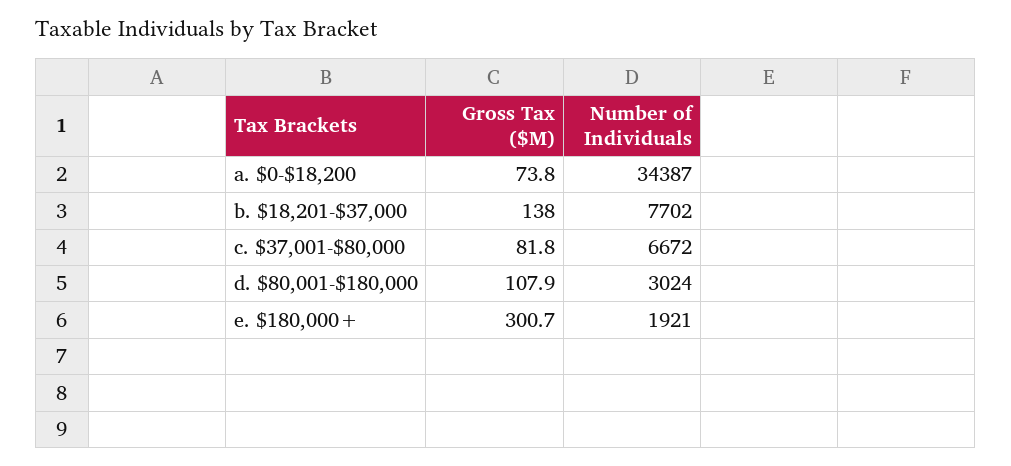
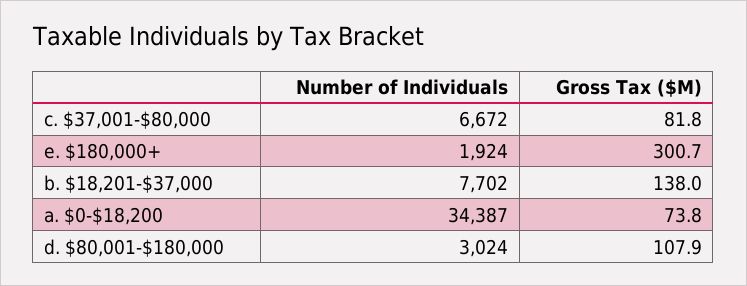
Number of Individuals, e. $180,000+: 1921 -> 1924

